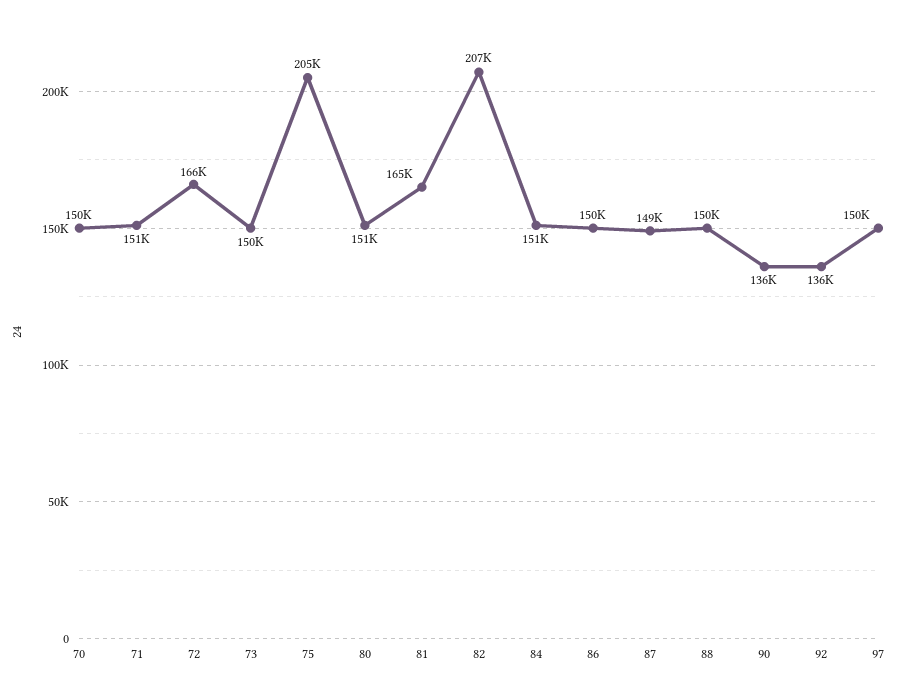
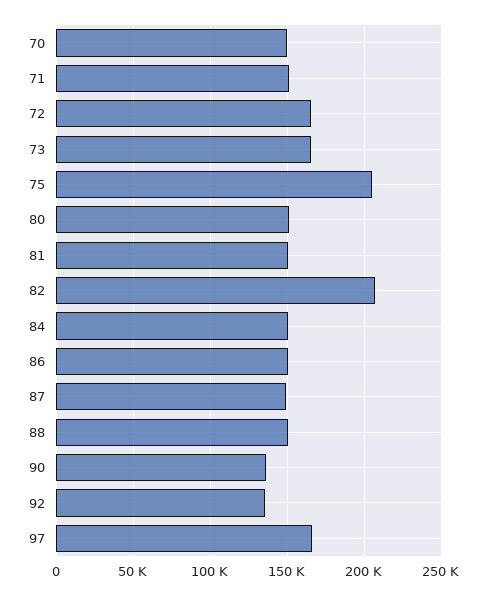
73: 150000 -> 165000
81: 165000 -> 150000
97: 150000 -> 165000

